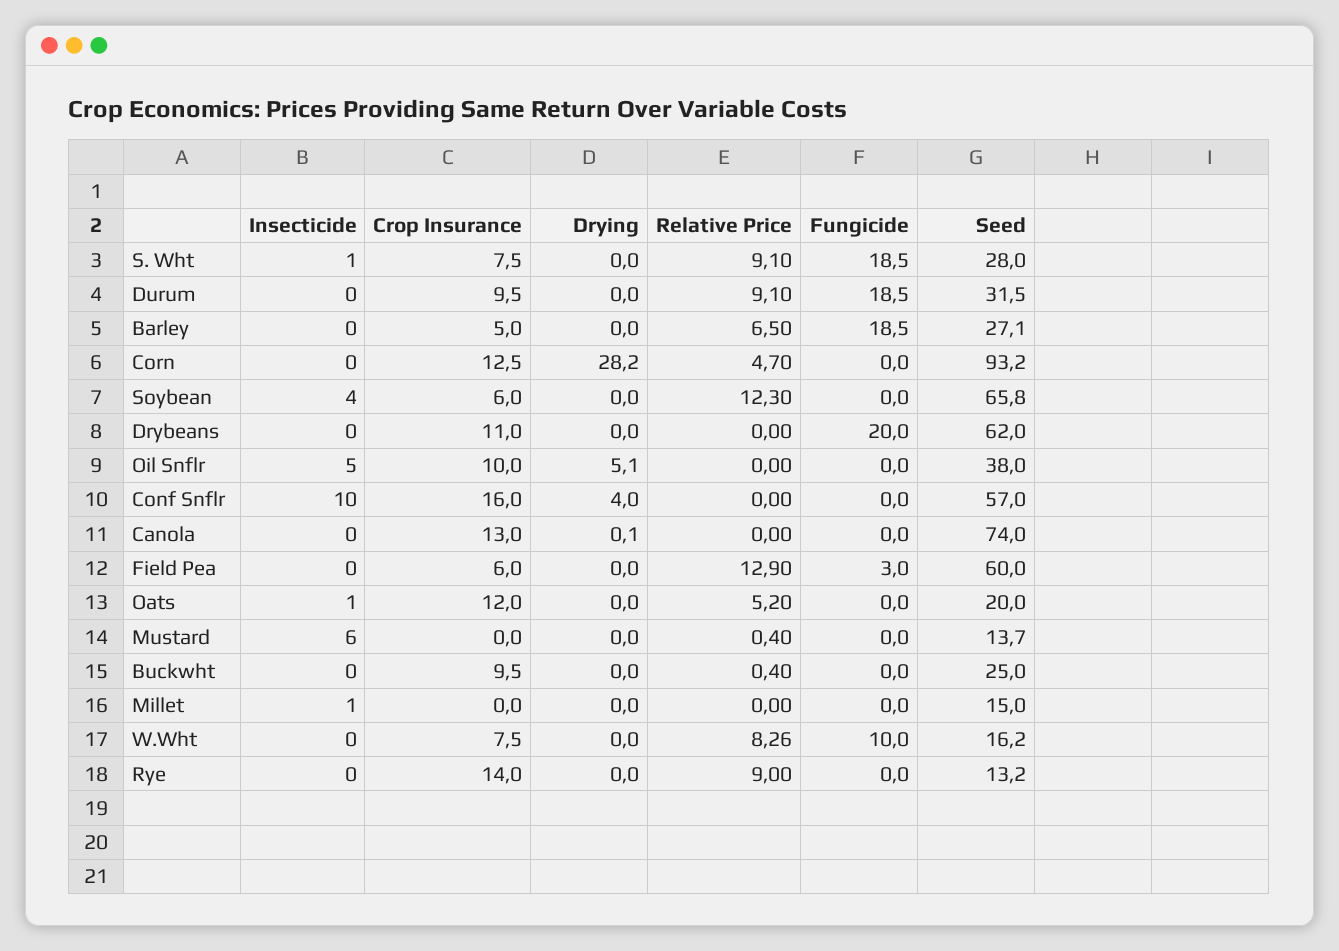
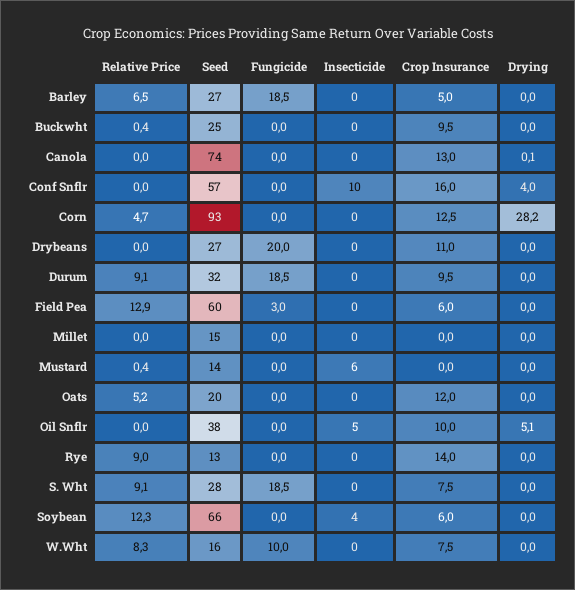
Insecticide, S. Wht: 1 -> 0
Seed, Drybeans: 62 -> 27
Insecticide, Oats: 1 -> 0
Insecticide, Millet: 1 -> 0

